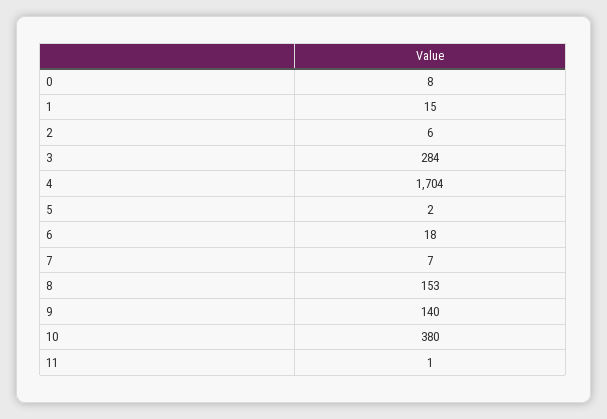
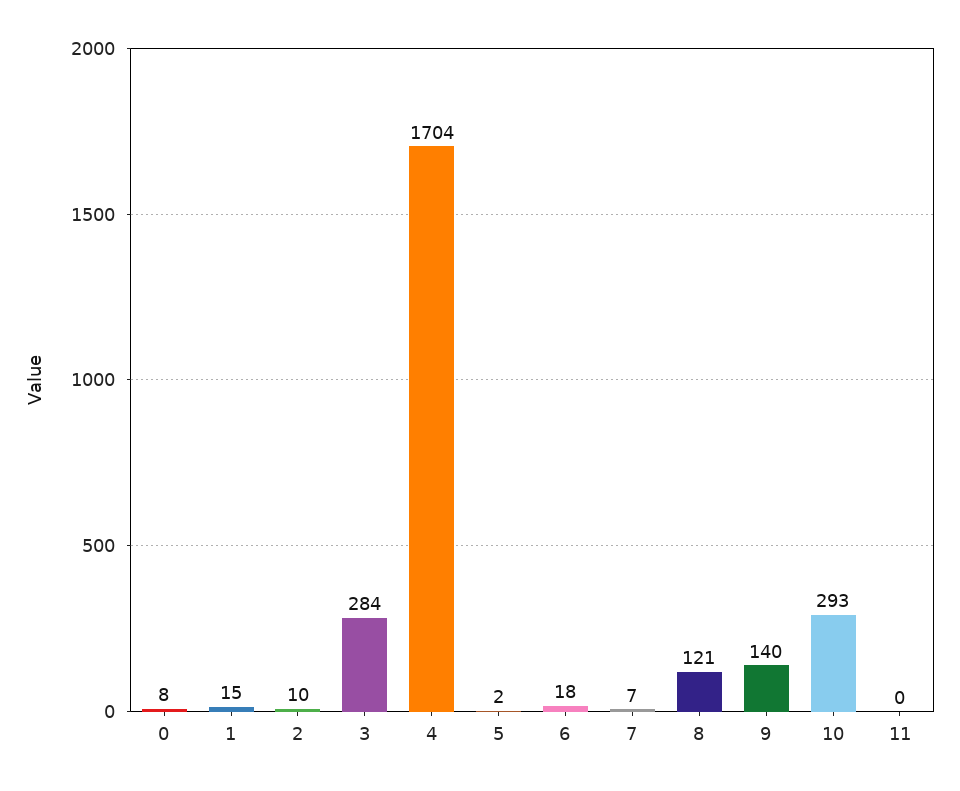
2: 6 -> 10
8: 153 -> 121
10: 380 -> 293
11: 1 -> 0

